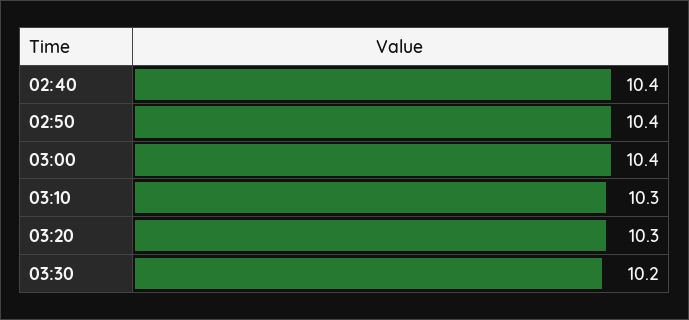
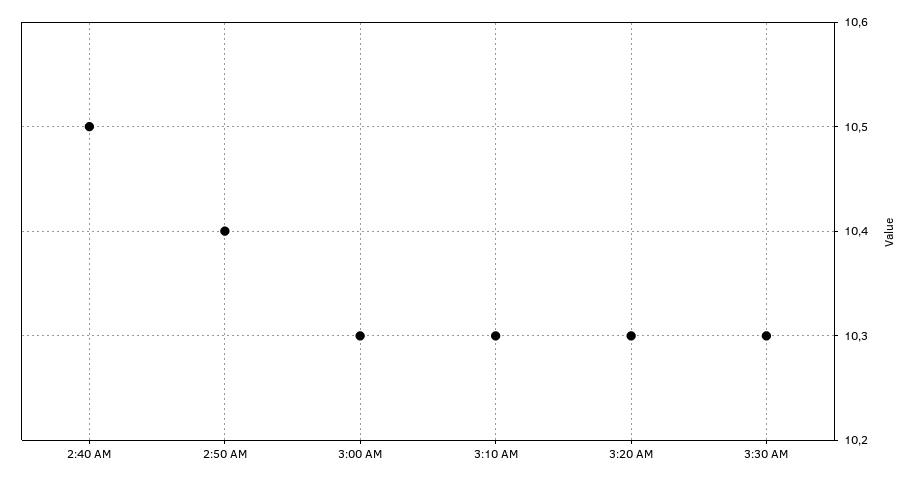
02:40: 10.4 -> 10.5
03:00: 10.4 -> 10.3
03:30: 10.2 -> 10.3

